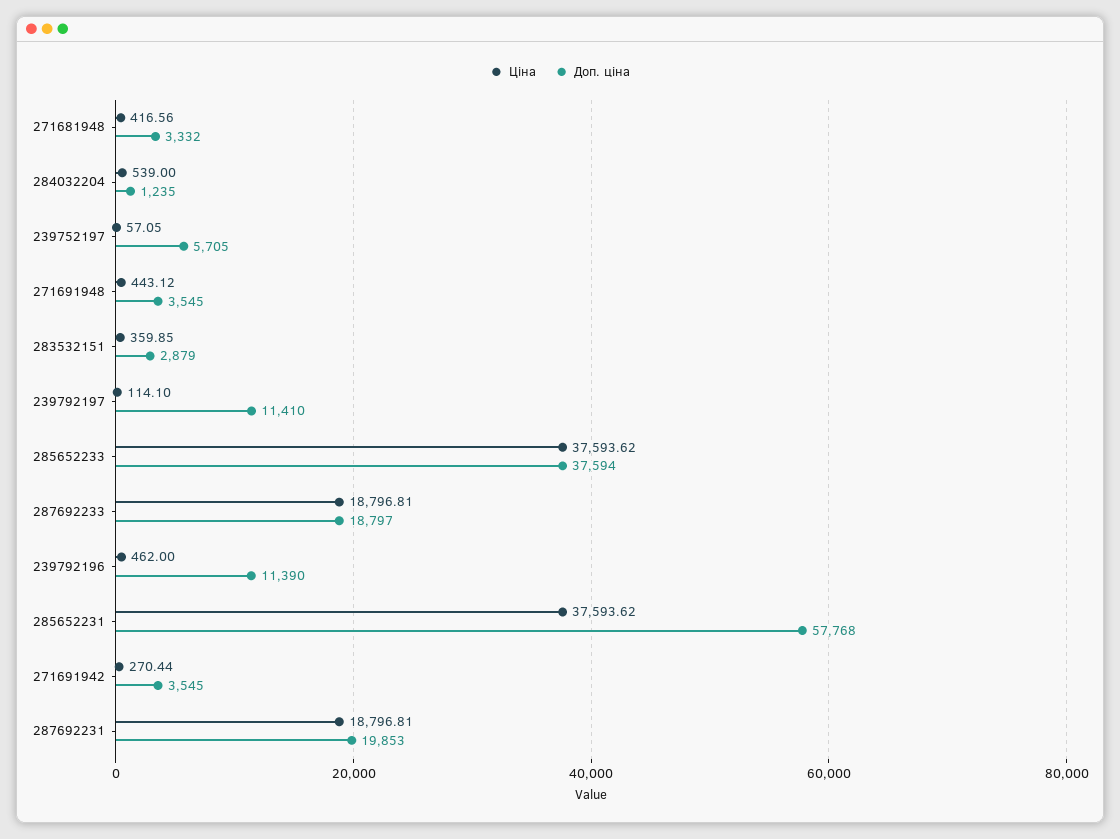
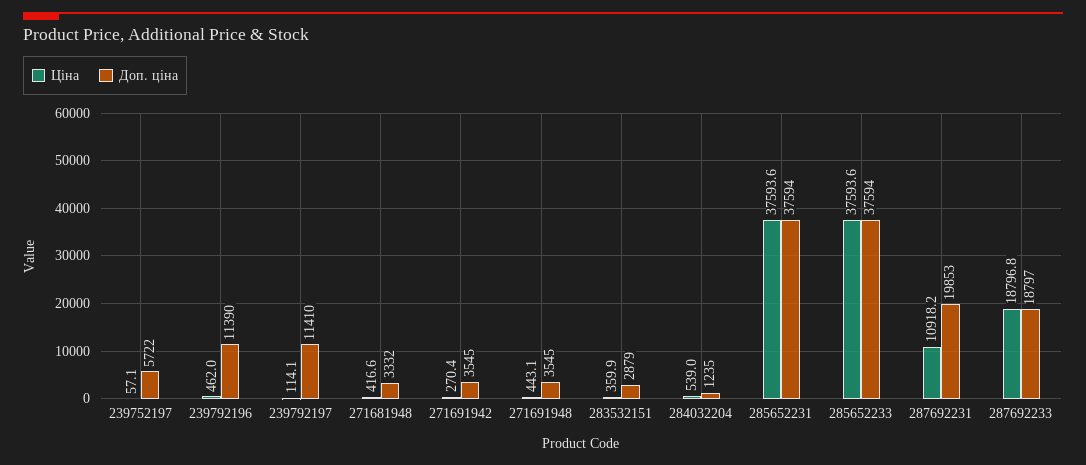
Доп. ціна, 239752197: 5705 -> 5722
Доп. ціна, 285652231: 57768 -> 37594
Ціна, 287692231: 18796.81 -> 10918.2

